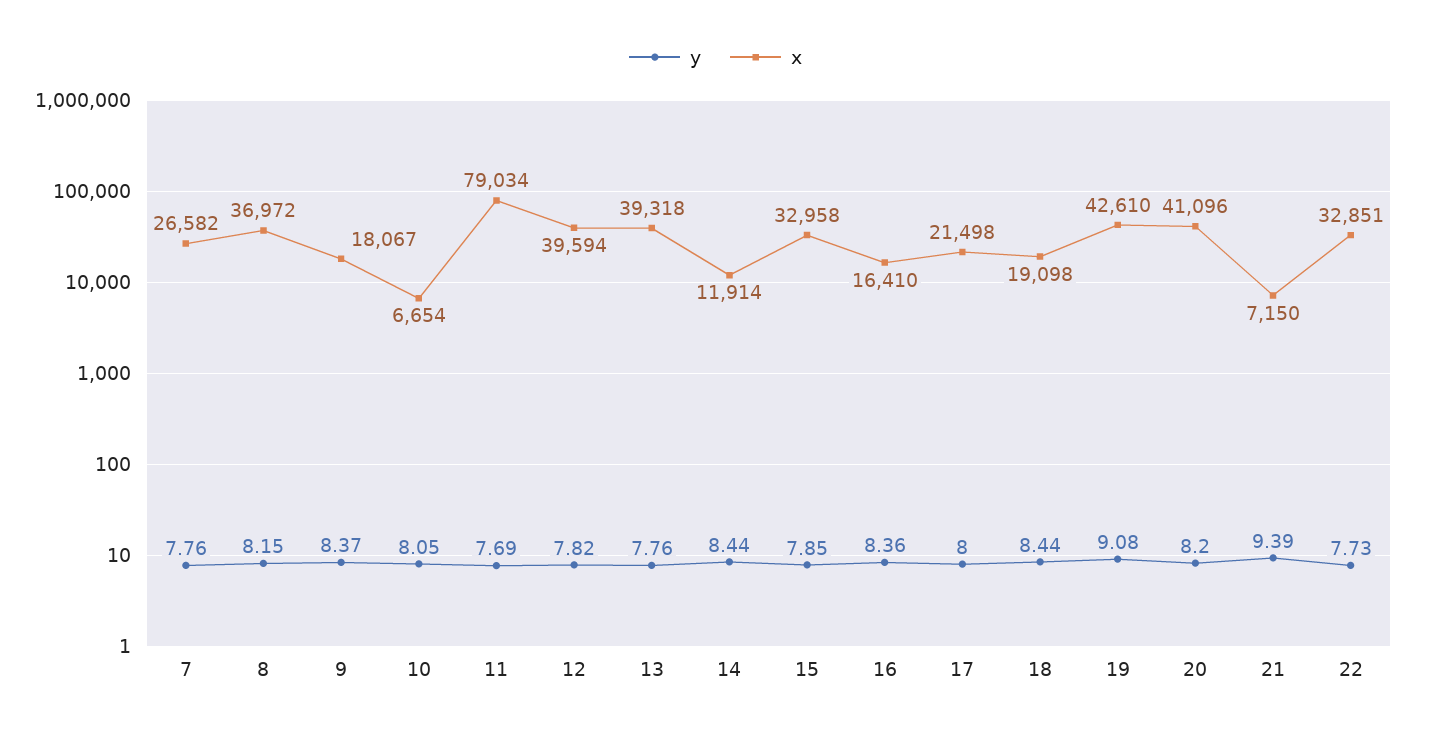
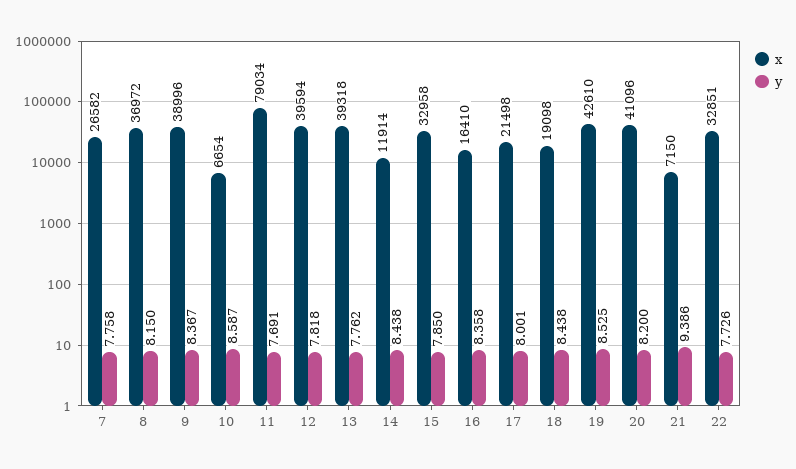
x, 9: 18067 -> 38996
y, 10: 8.05 -> 8.587
y, 19: 9.08 -> 8.525

